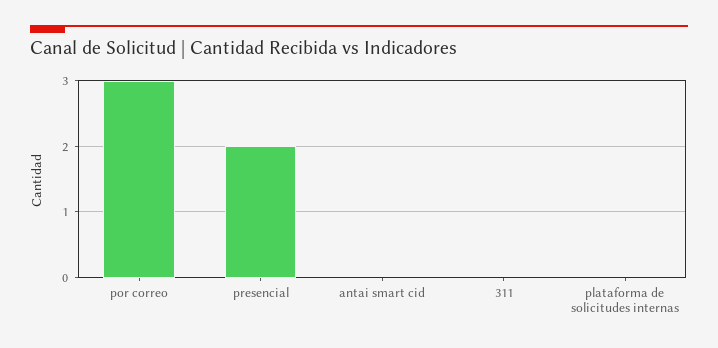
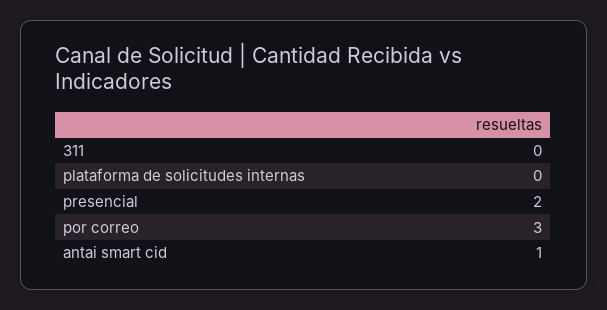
antai smart cid: 0 -> 1

